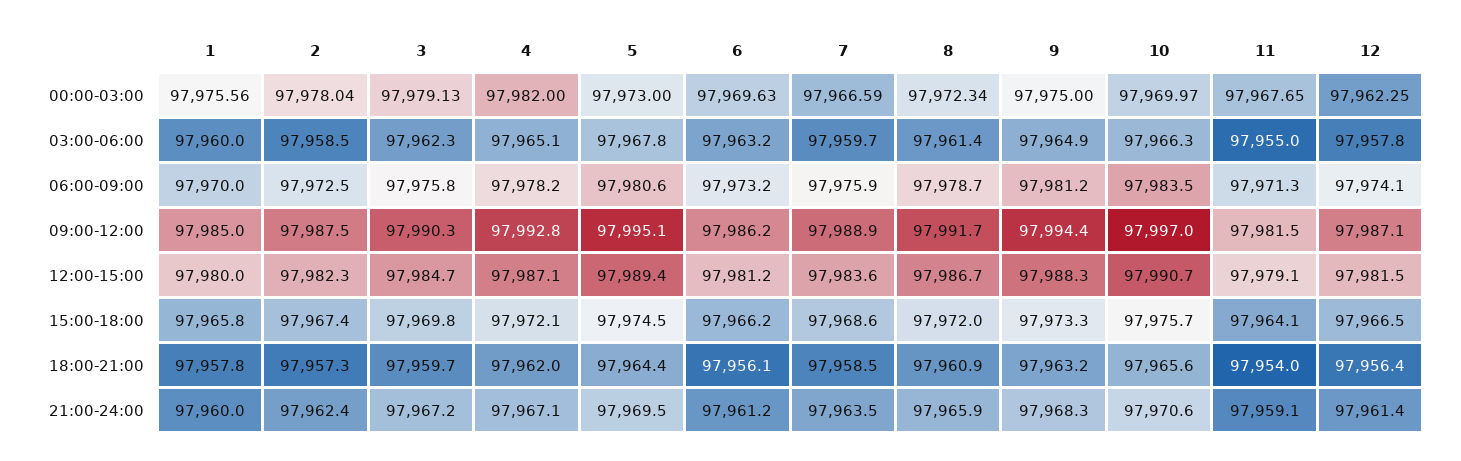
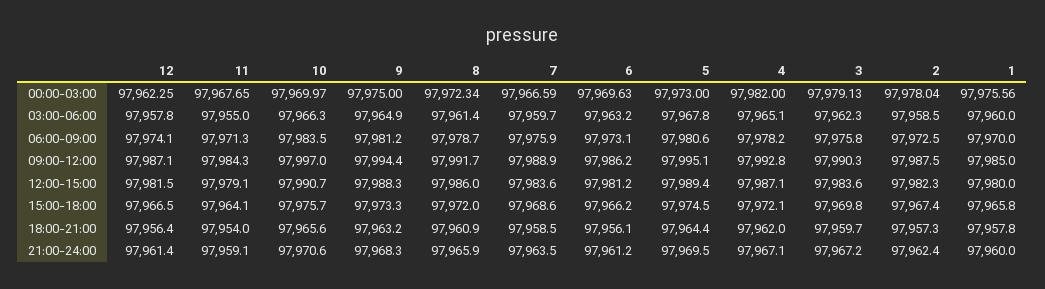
6, 06:00-09:00: 97973.2 -> 97973.1
11, 09:00-12:00: 97981.5 -> 97984.3
3, 12:00-15:00: 97984.7 -> 97983.6
8, 12:00-15:00: 97986.7 -> 97986

